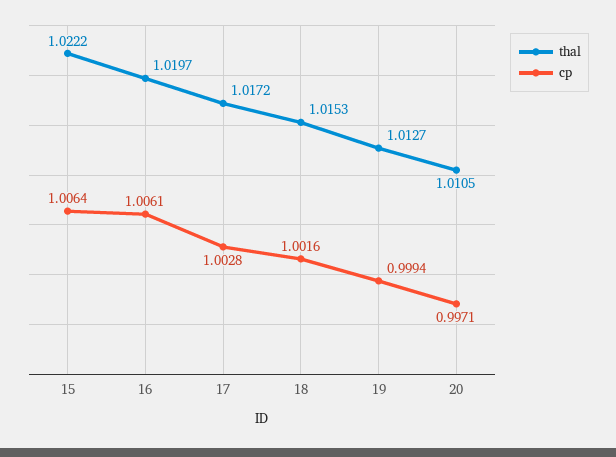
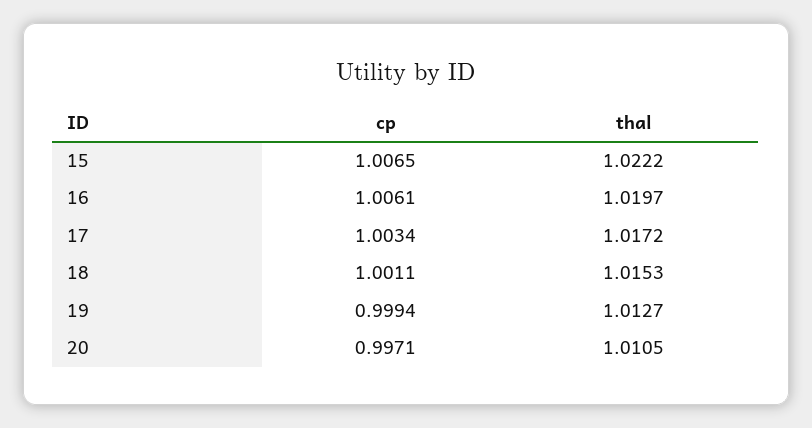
cp, 15: 1.0064 -> 1.0065
cp, 17: 1.0028 -> 1.0034
cp, 18: 1.0016 -> 1.0011

